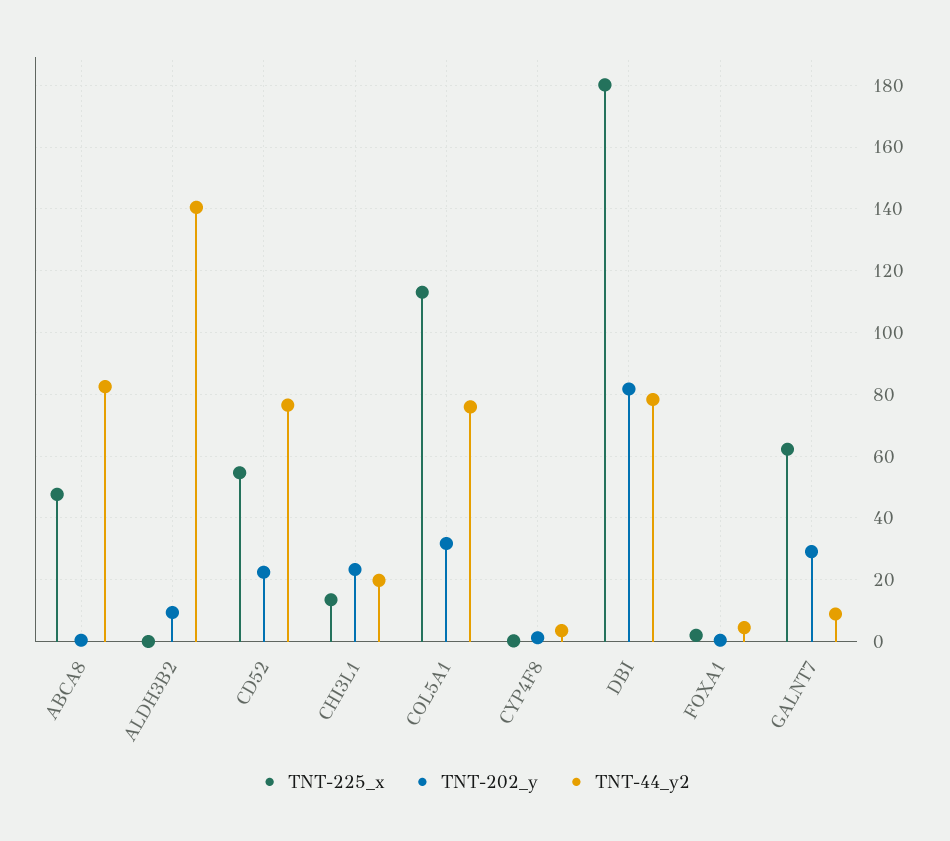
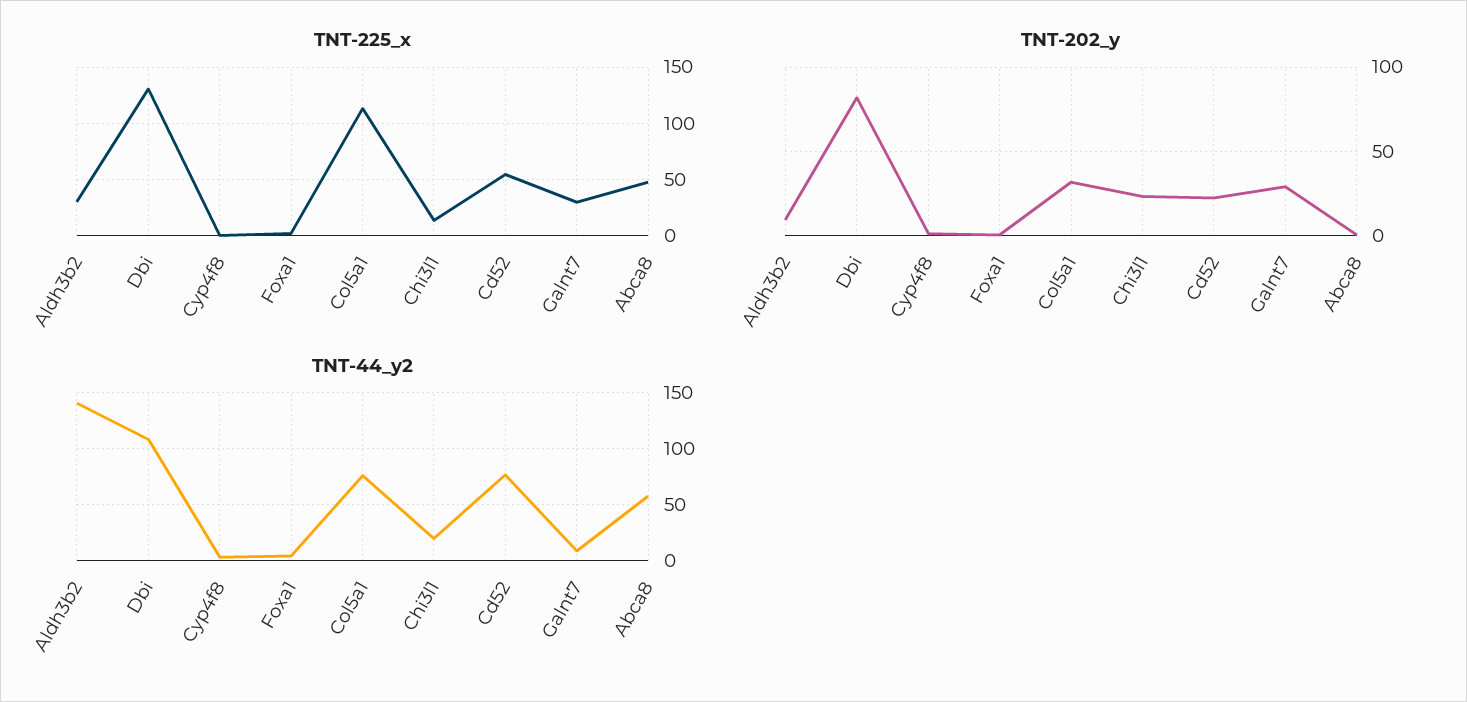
TNT-44_y2, ABCA8: 82 -> 60
TNT-225_x, ALDH3B2: 0 -> 30
TNT-225_x, DBI: 180 -> 130
TNT-44_y2, DBI: 78 -> 110
TNT-225_x, GALNT7: 62 -> 30

